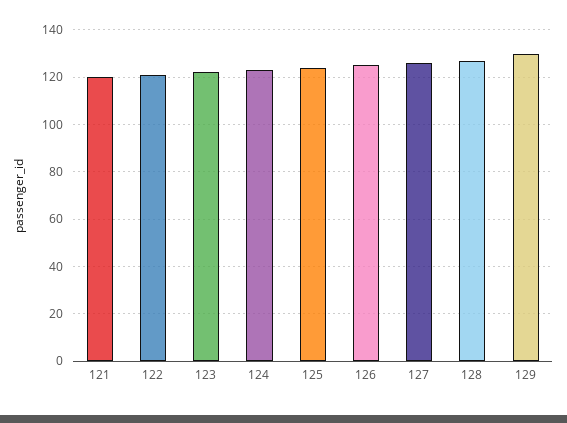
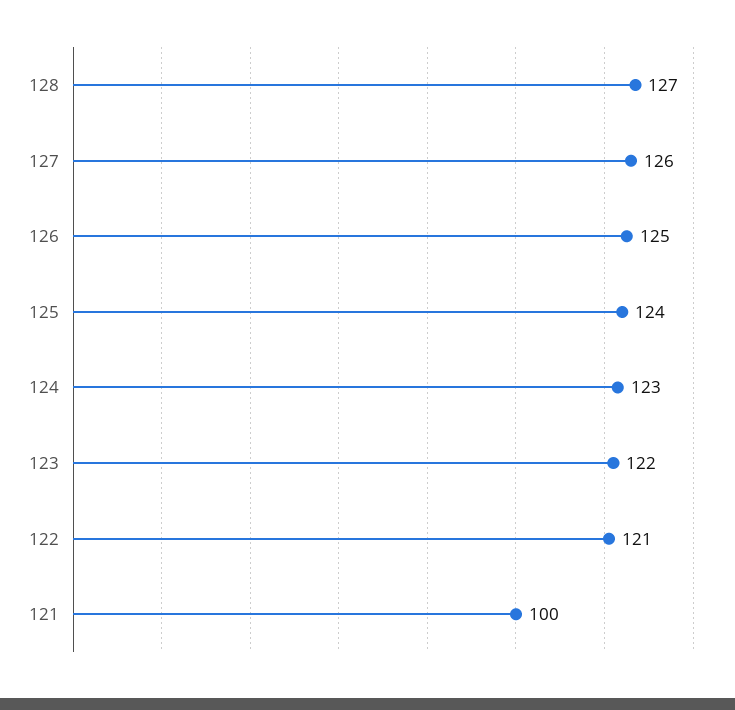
121: 120 -> 100
129: 130 -> none

